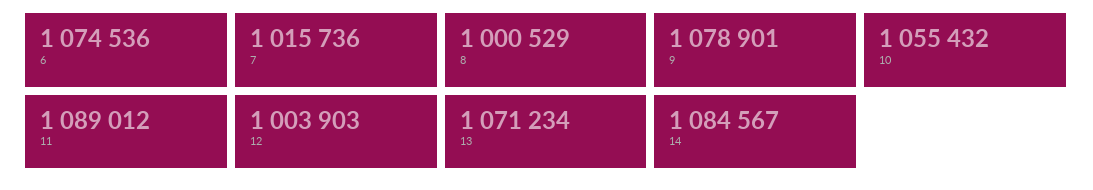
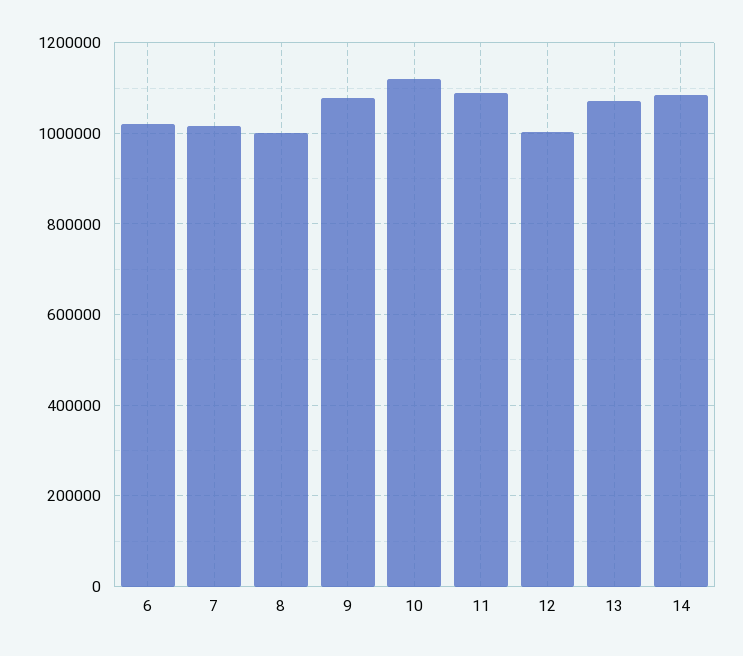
6: 1074536 -> 1020000
10: 1055432 -> 1120000

